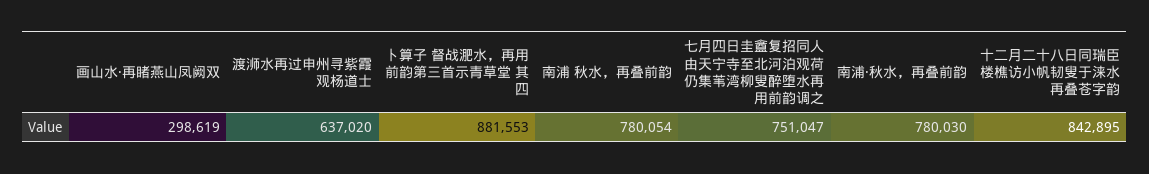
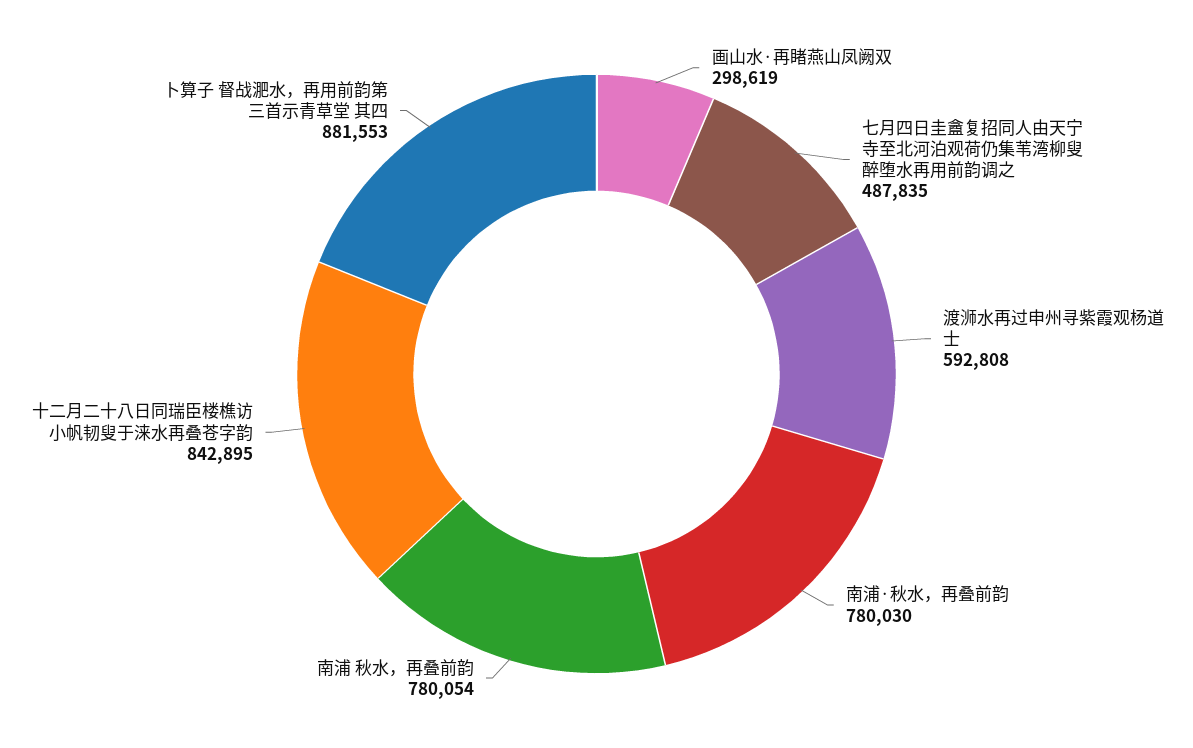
渡浉水再过申州寻紫霞观杨道士: 637020 -> 592808
七月四日圭盦复招同人由天宁寺至北河泊观荷仍集苇湾柳叟醉堕水再用前韵调之: 751047 -> 487835

